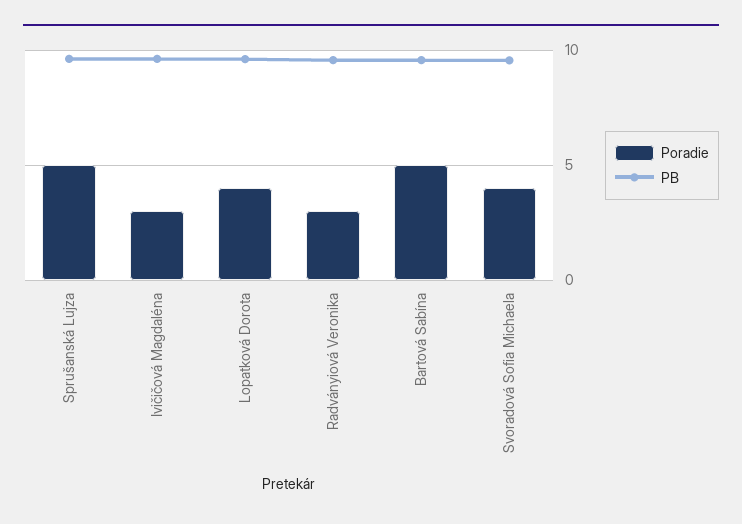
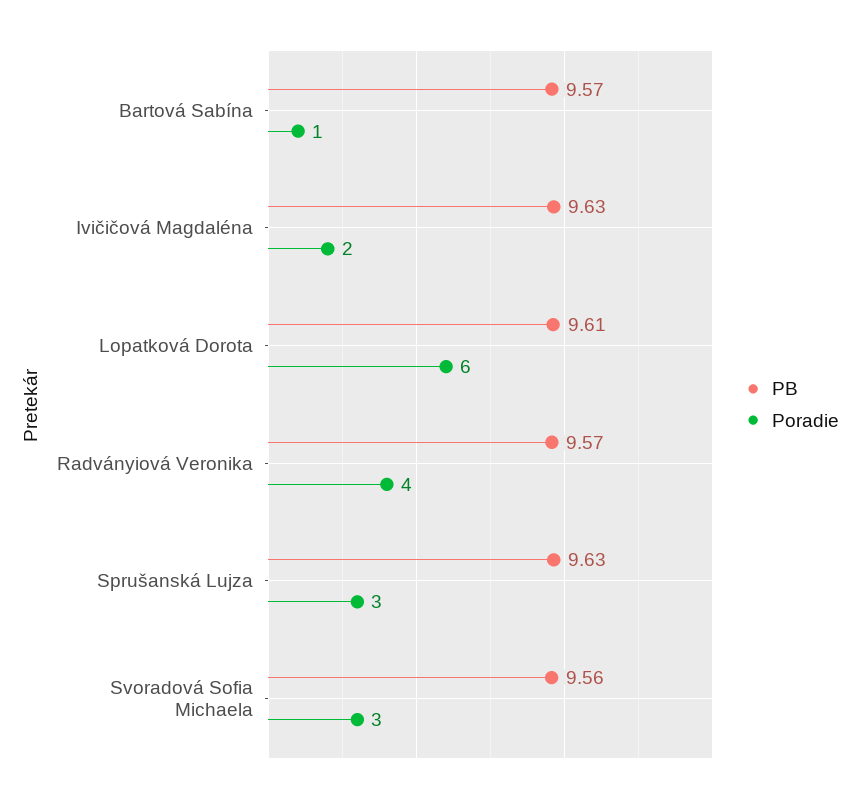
Poradie, Sprušanská Lujza: 5 -> 3
Poradie, Ivičičová Magdaléna: 3 -> 2
Poradie, Lopatková Dorota: 4 -> 6
Poradie, Radványiová Veronika: 3 -> 4
Poradie, Bartová Sabína: 5 -> 1
Poradie, Svoradová Sofia Michaela: 4 -> 3

